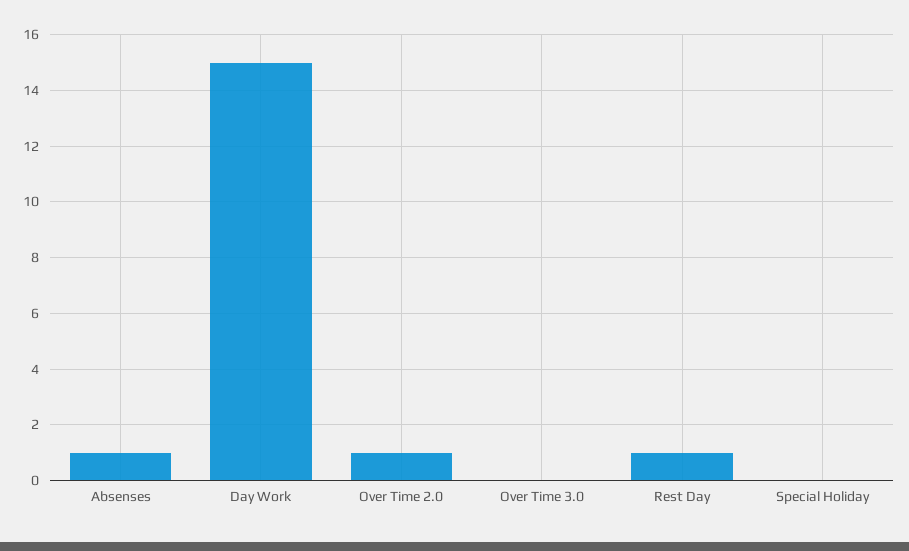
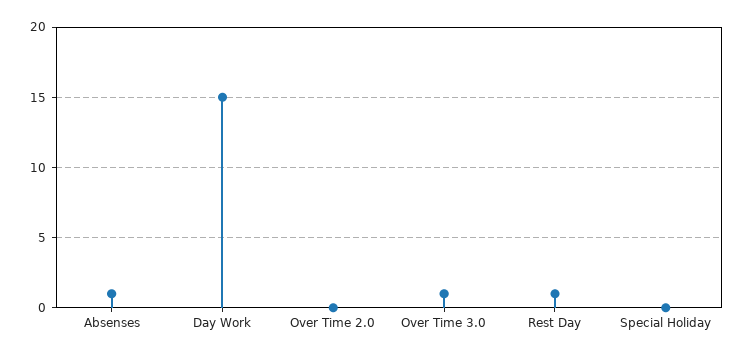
Over Time 2.0: 1 -> 0
Over Time 3.0: 0 -> 1

